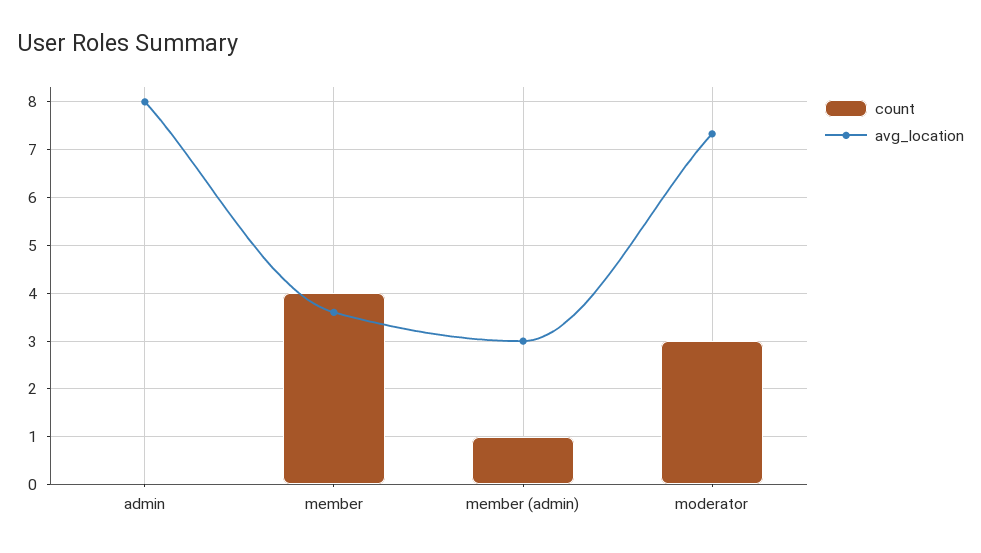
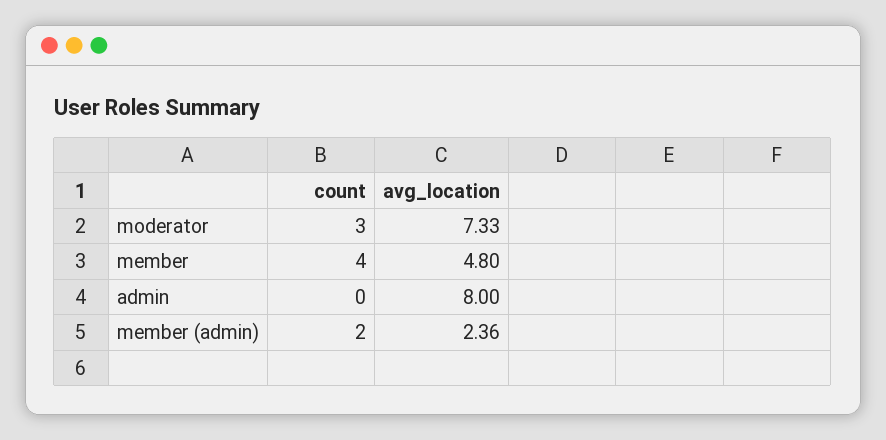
avg_location, member: 3.6 -> 4.8
count, member (admin): 1 -> 2
avg_location, member (admin): 3 -> 2.36

